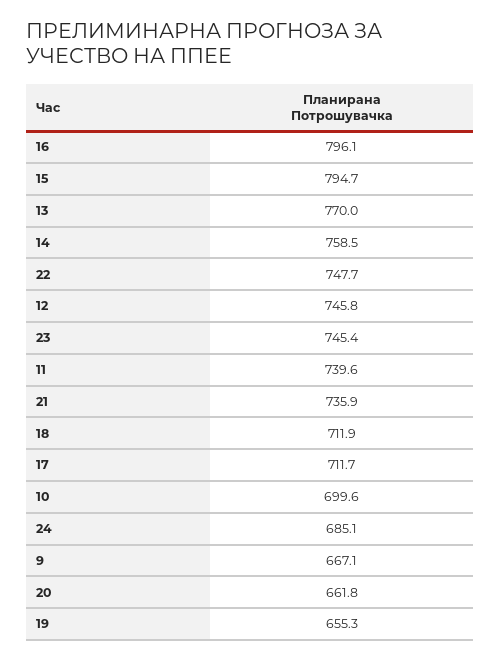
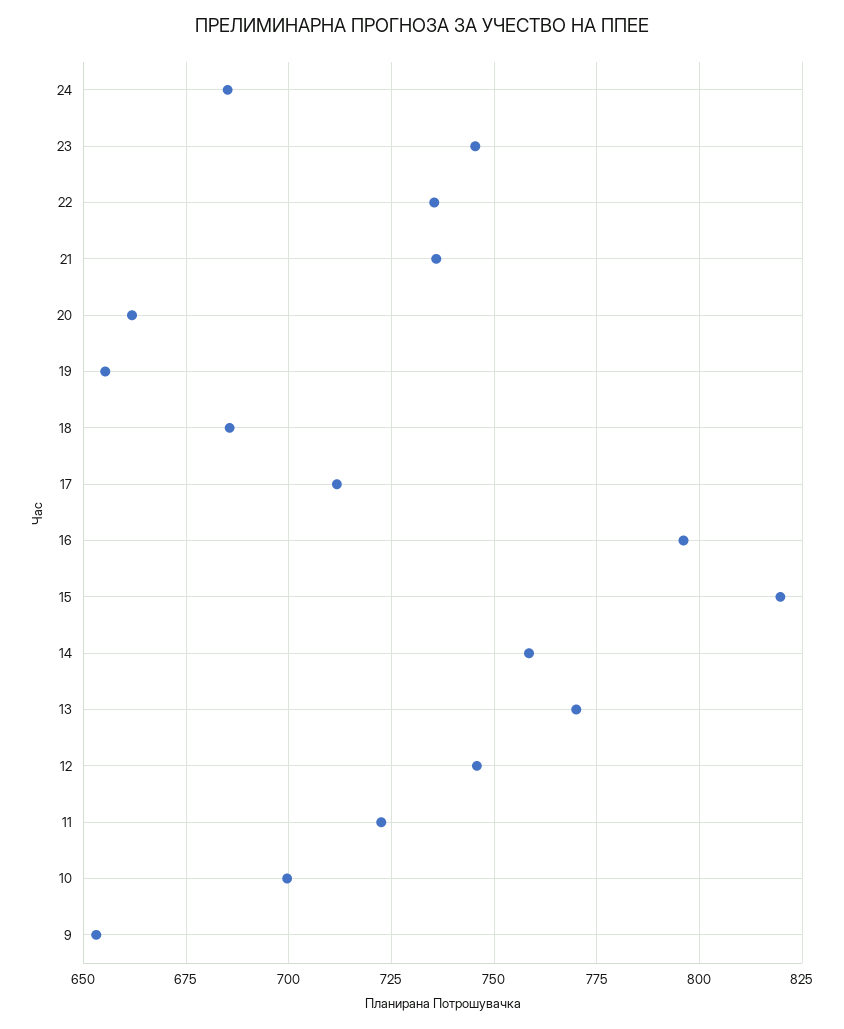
15: 794.7 -> 820
22: 747.7 -> 735
11: 739.6 -> 722.5
18: 711.9 -> 685
9: 667.1 -> 652.5

